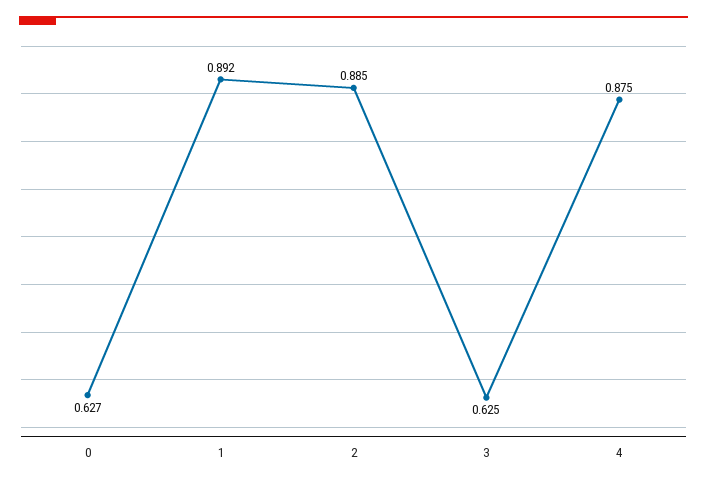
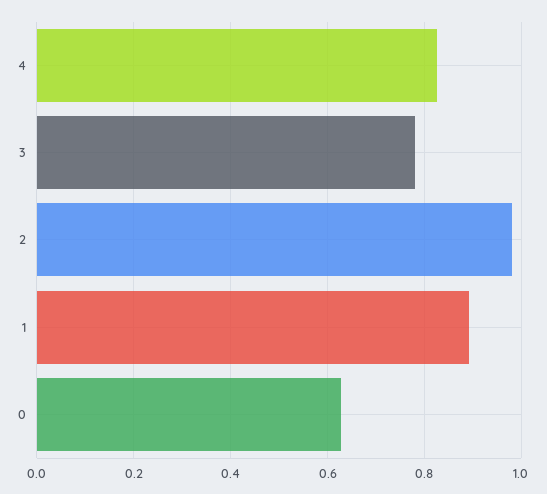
2: 0.885 -> 0.98
3: 0.625 -> 0.78
4: 0.875 -> 0.82

